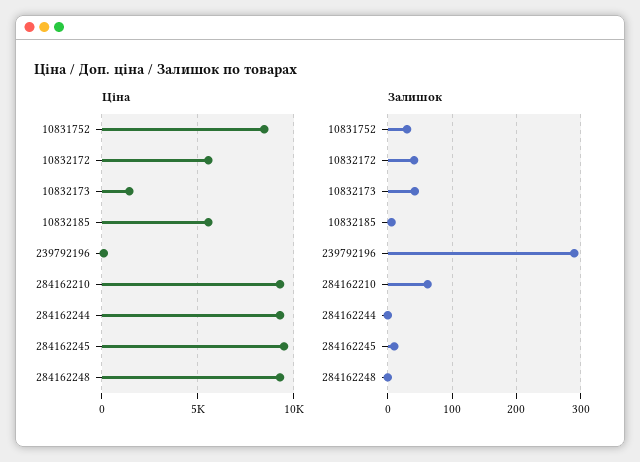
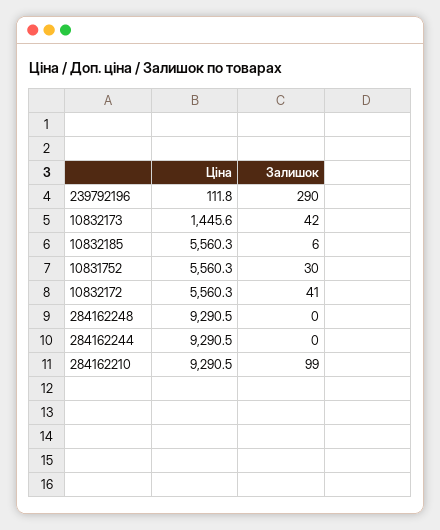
Ціна, 10831752: 8500 -> 5560.3
Ціна, 284162245: 9500 -> none
Залишок, 284162210: 60 -> 99
Залишок, 284162245: 10 -> none

